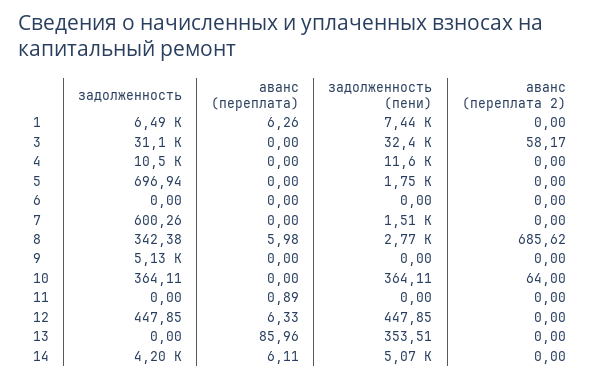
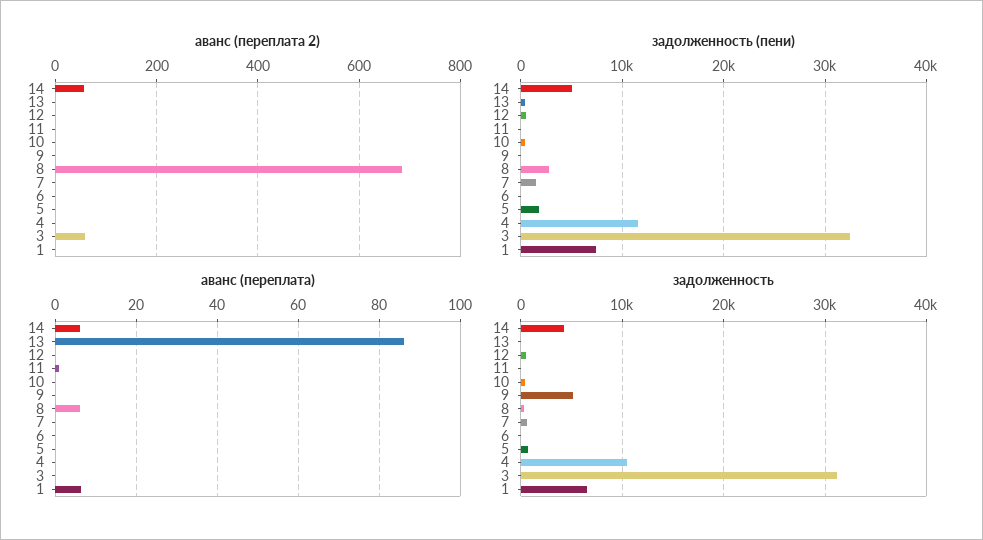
аванс (переплата 2), 10: 64 -> 0
аванс (переплата), 12: 6.33 -> 0
аванс (переплата 2), 14: 0 -> 60

